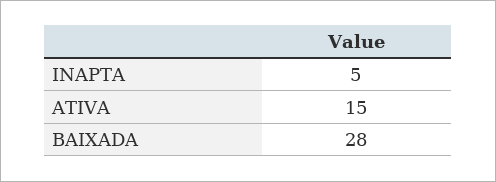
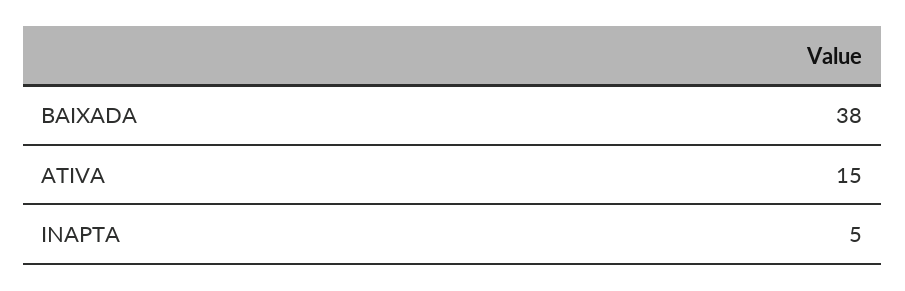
BAIXADA: 28 -> 38

